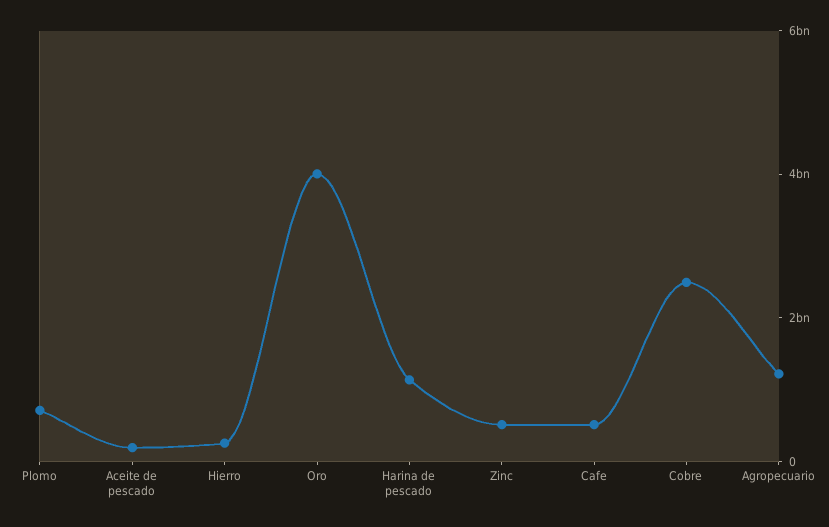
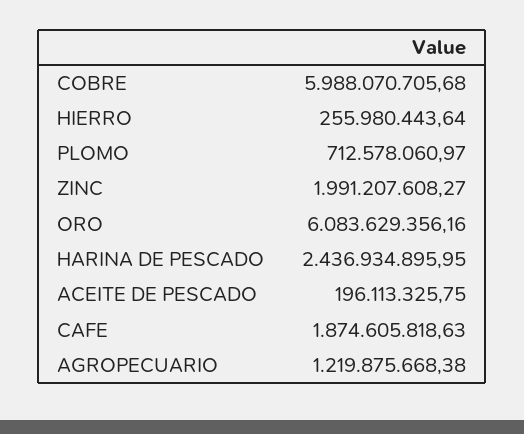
Oro: 4000000000 -> 6083629356.16
Harina de pescado: 1000000000 -> 2436934895.95
Zinc: 500000000 -> 1991207608.27
Cafe: 500000000 -> 1874605818.63
Cobre: 2500000000 -> 5988070705.68

